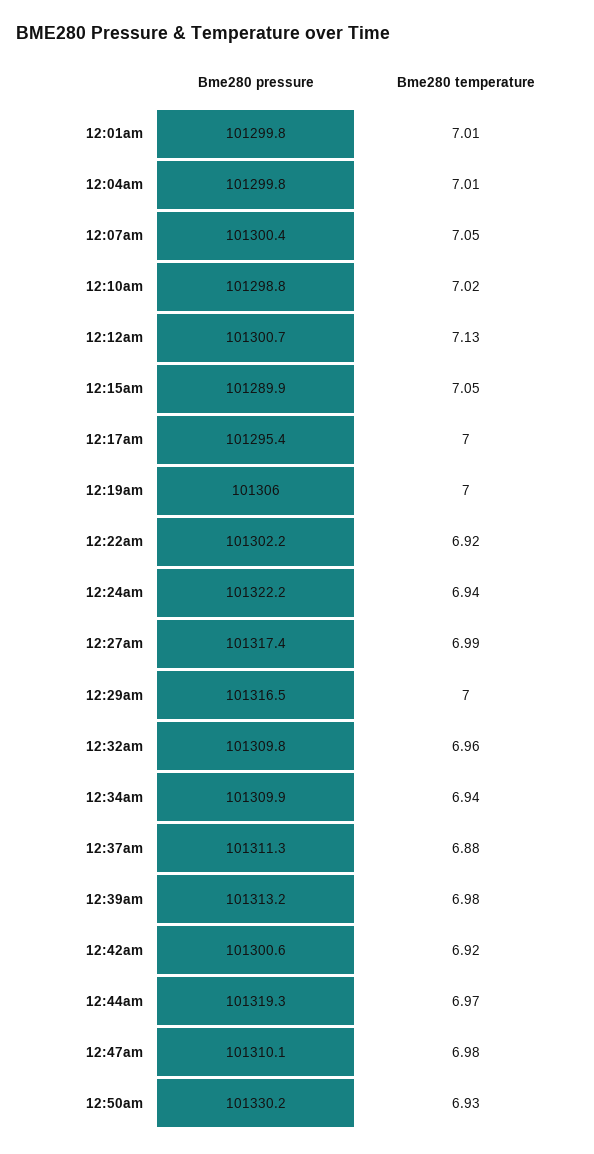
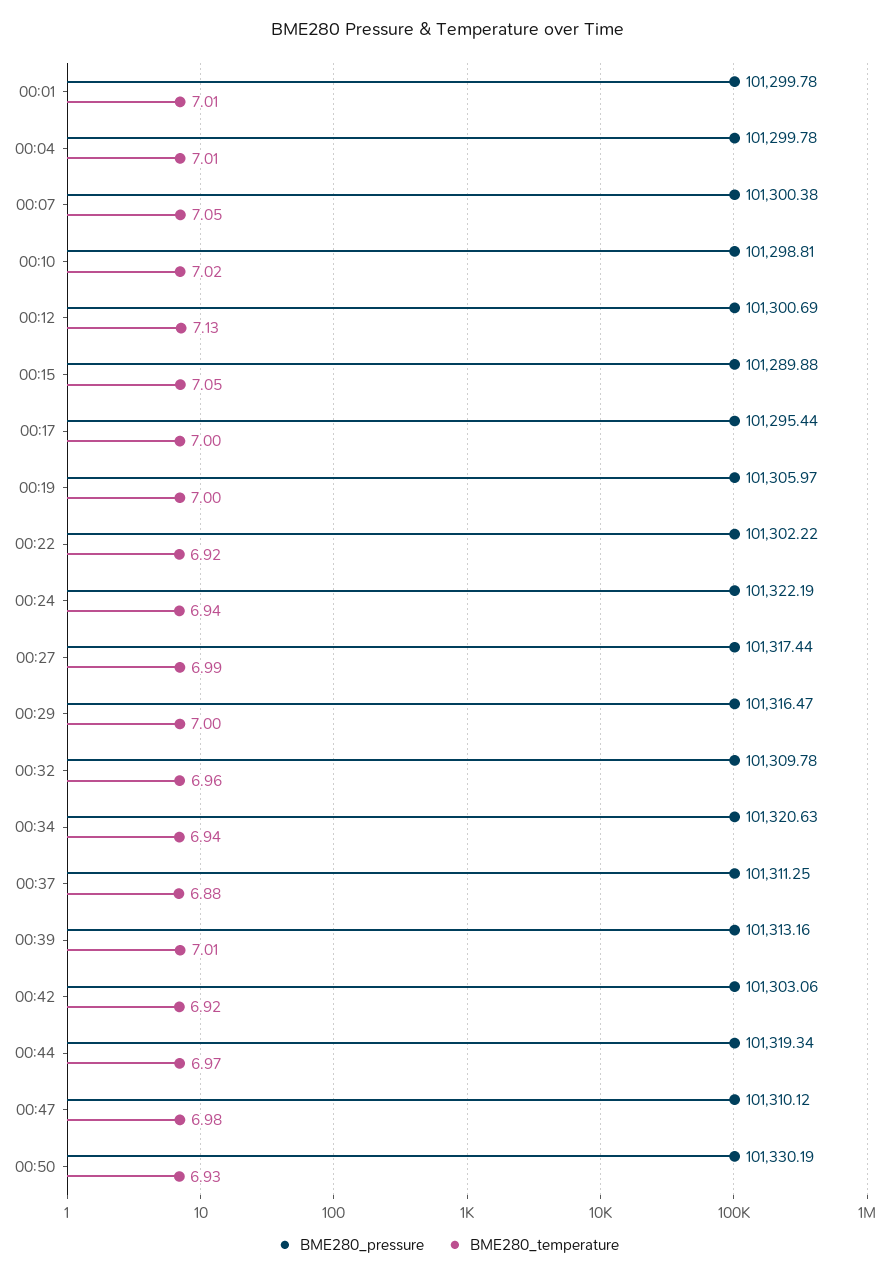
Bme280 pressure, 12:34am: 101309.9 -> 101320.63
Bme280 temperature, 12:39am: 6.98 -> 7.01
Bme280 pressure, 12:42am: 101300.6 -> 101303.06

